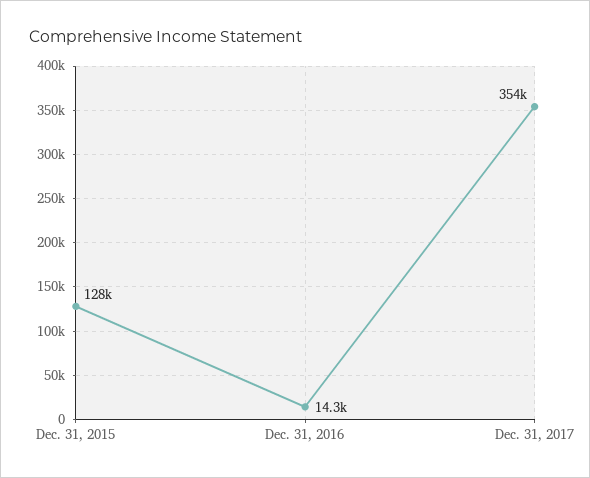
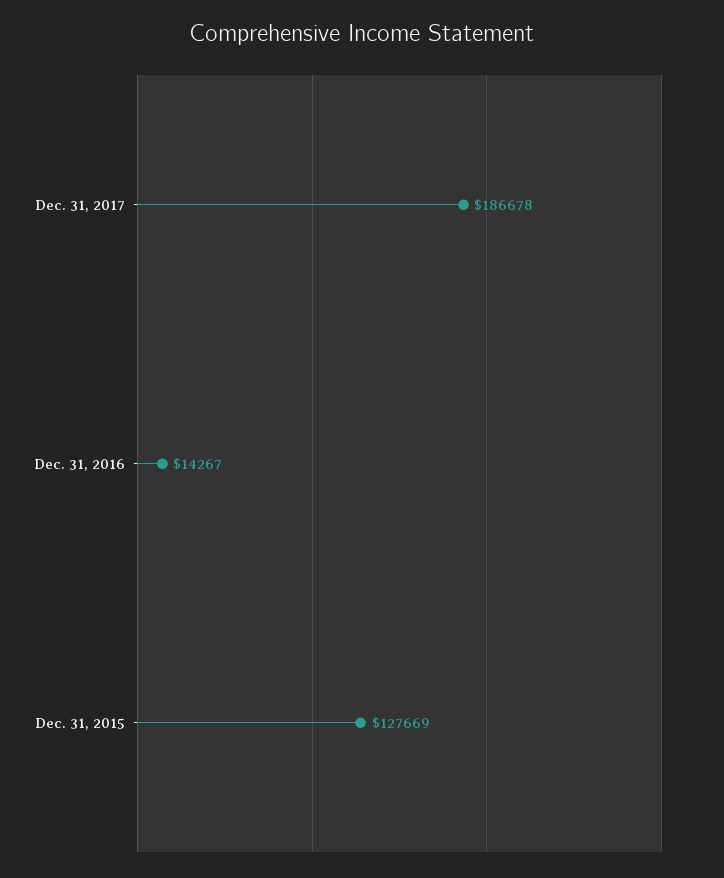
Dec. 31, 2017: 354000 -> 186678

